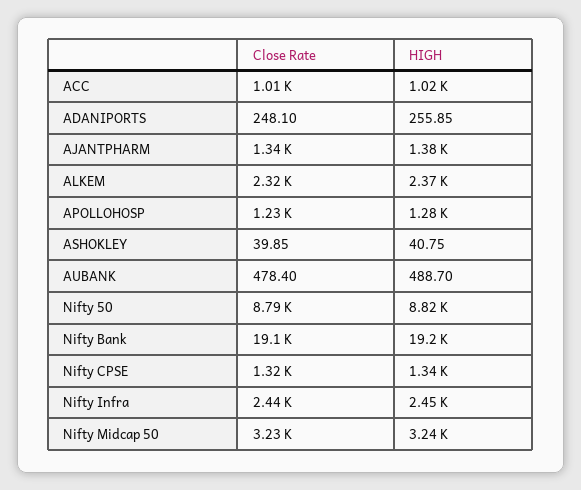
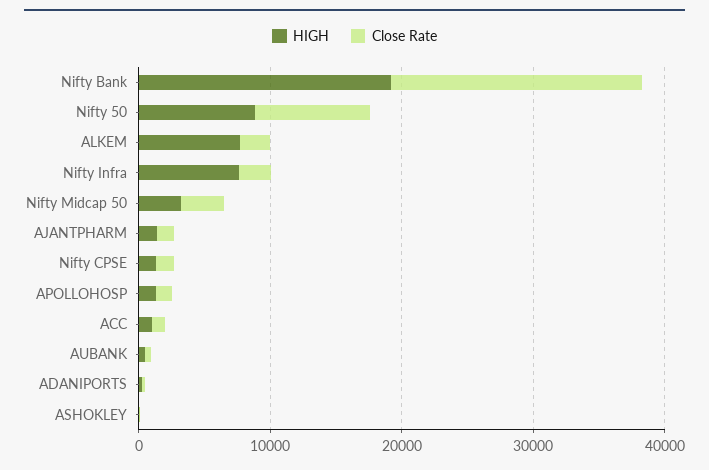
HIGH, ALKEM: 2370 -> 8000
HIGH, Nifty Infra: 2450 -> 8000

